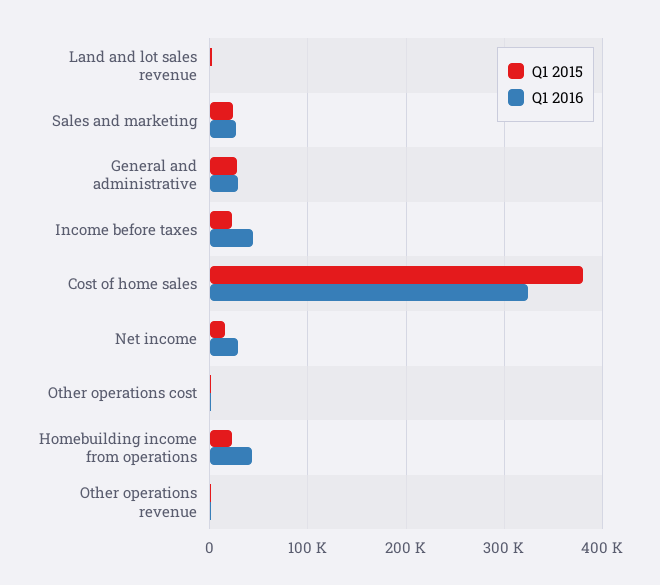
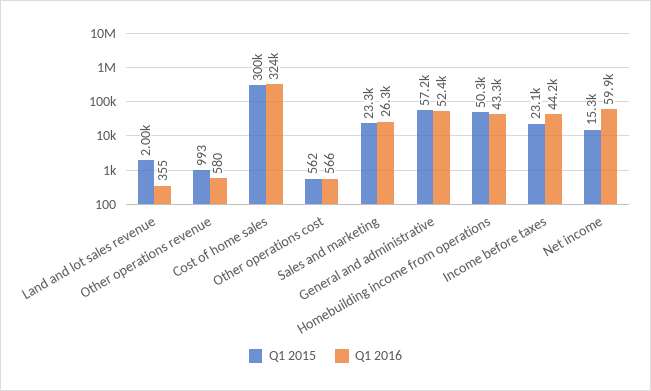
Q1 2015, General and administrative: 30000 -> 57200
Q1 2016, General and administrative: 30000 -> 52400
Q1 2015, Cost of home sales: 380000 -> 300000
Q1 2016, Net income: 30000 -> 59900
Q1 2015, Homebuilding income from operations: 20000 -> 50300

